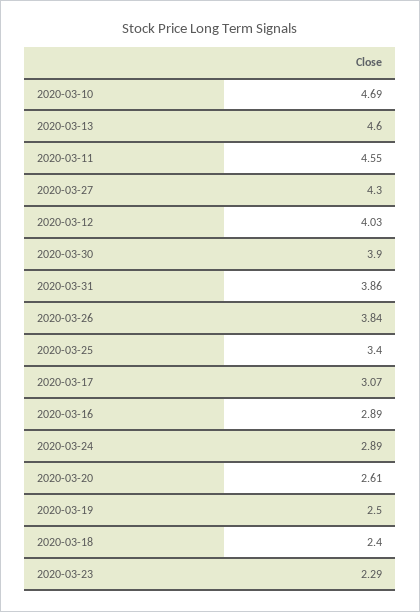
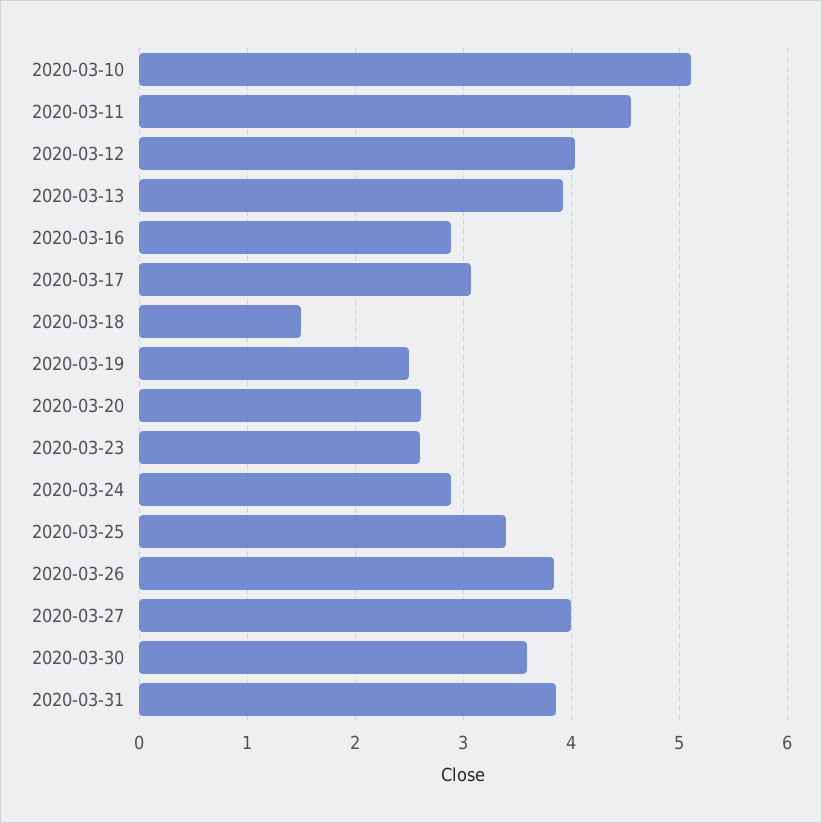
2020-03-10: 4.69 -> 5.1
2020-03-13: 4.6 -> 3.9
2020-03-27: 4.3 -> 4
2020-03-30: 3.9 -> 3.6
2020-03-18: 2.4 -> 1.5
2020-03-23: 2.29 -> 2.6

